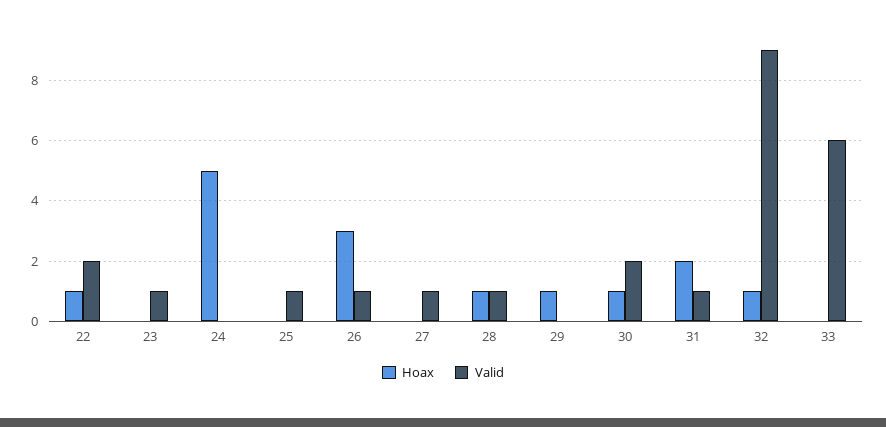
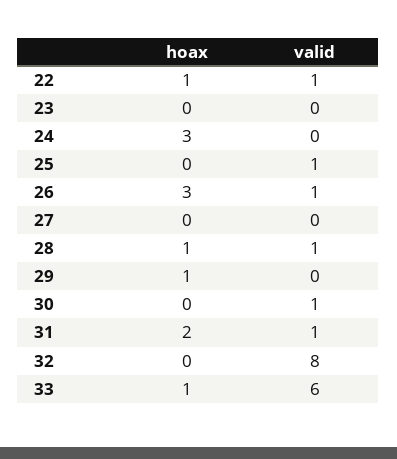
Valid, 22: 2 -> 1
Valid, 23: 1 -> 0
Hoax, 24: 5 -> 3
Valid, 27: 1 -> 0
Hoax, 30: 1 -> 0
Valid, 30: 2 -> 1
Hoax, 32: 1 -> 0
Valid, 32: 9 -> 8
Hoax, 33: 0 -> 1

